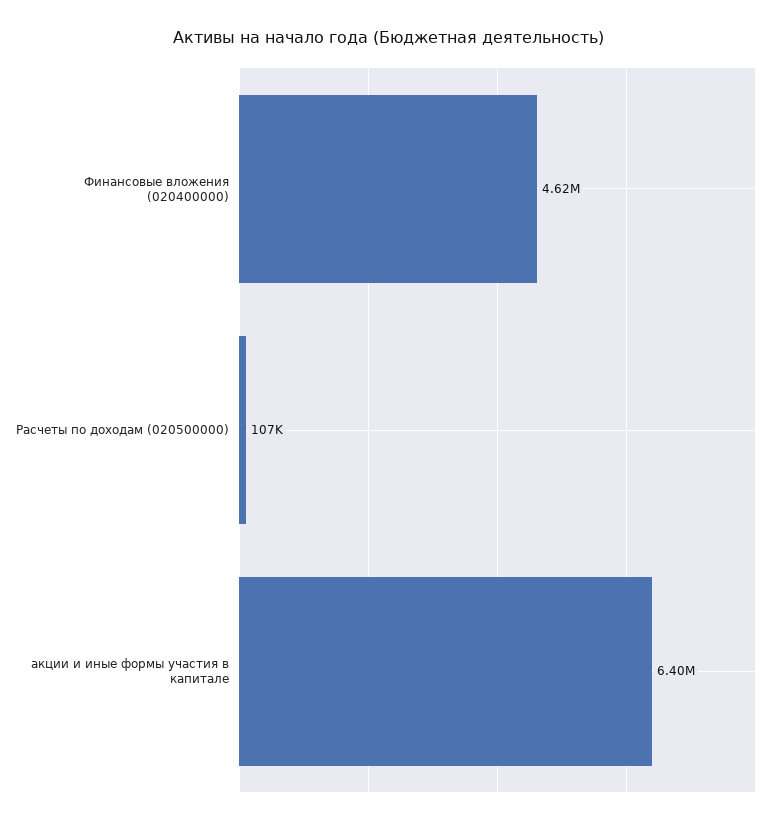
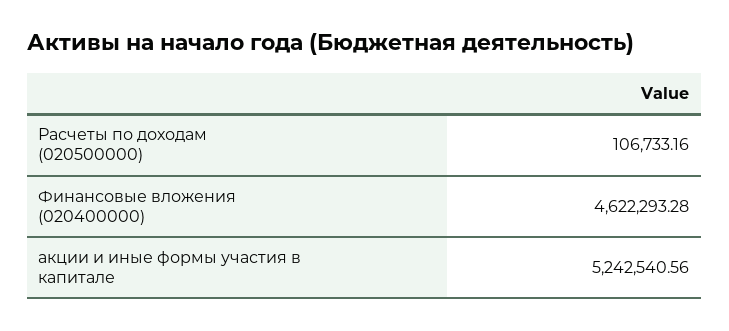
акции и иные формы участия в капитале: 6400000 -> 5242540.56

